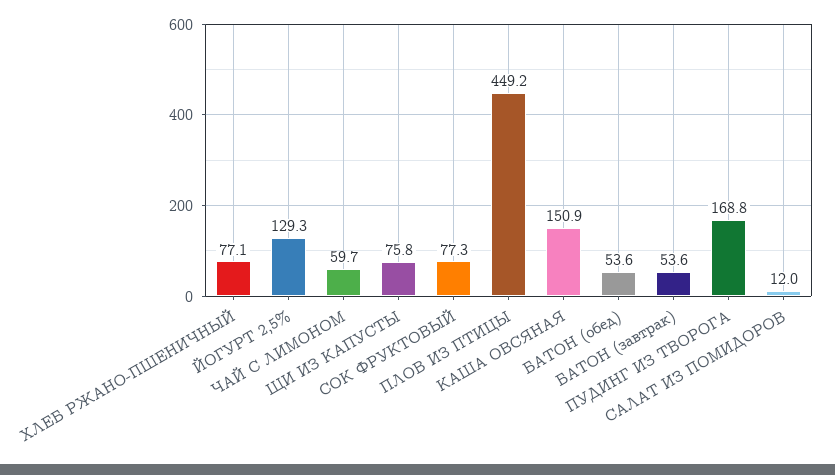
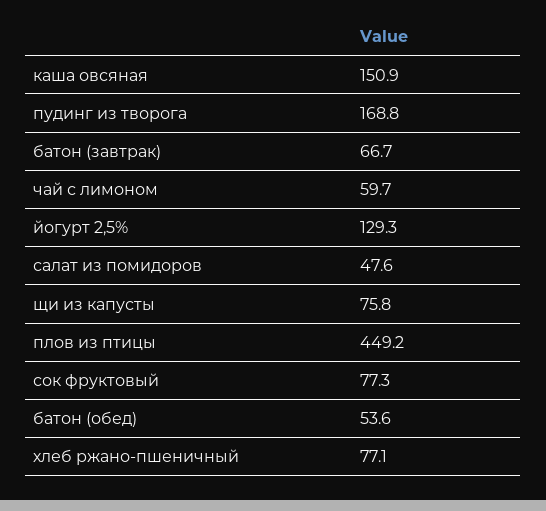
БАТОН (завтрак): 53.6 -> 66.7
САЛАТ ИЗ ПОМИДОРОВ: 12 -> 47.6

